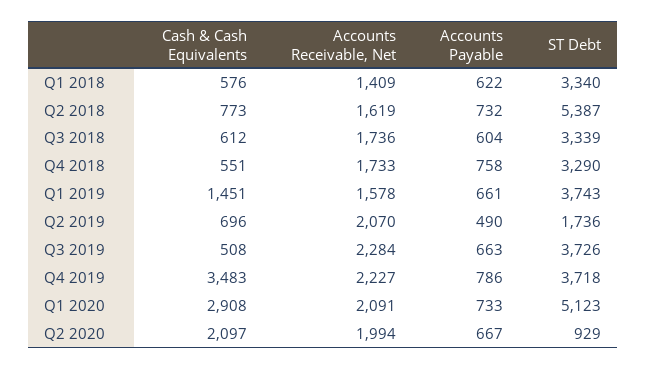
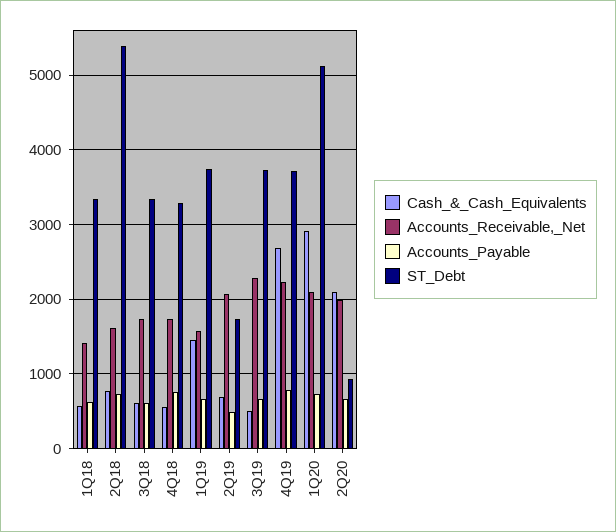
Cash & Cash Equivalents, Q4 2019: 3483 -> 2700

